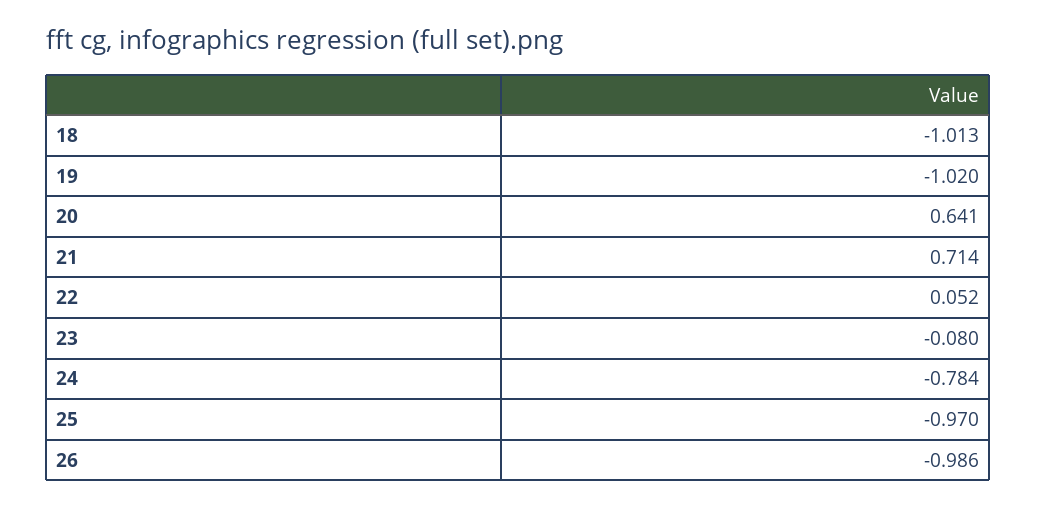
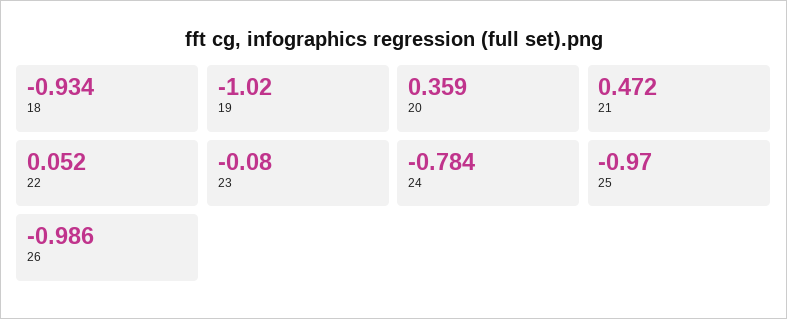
18: -1.013 -> -0.934
20: 0.641 -> 0.359
21: 0.714 -> 0.472

